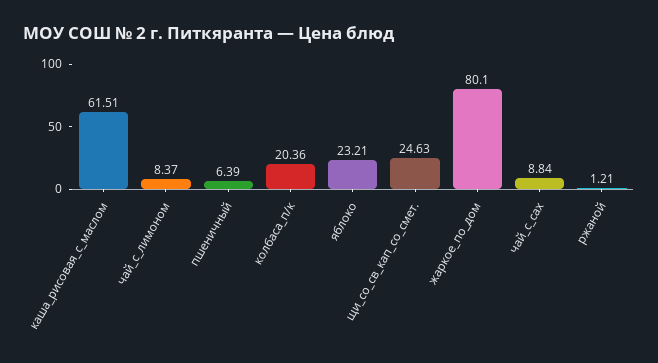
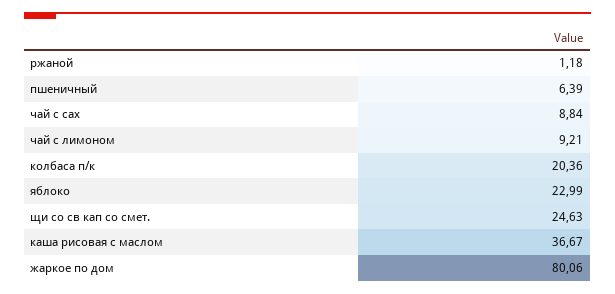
каша_рисовая_с_маслом: 61.51 -> 36.67
чай_с_лимоном: 8.37 -> 9.21
яблоко: 23.21 -> 22.99
жаркое_по_дом: 80.1 -> 80.06
ржаной: 1.21 -> 1.18

